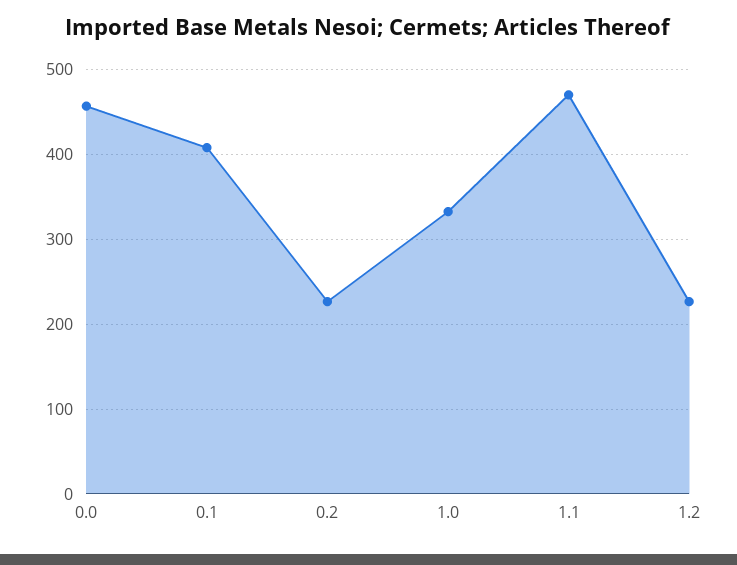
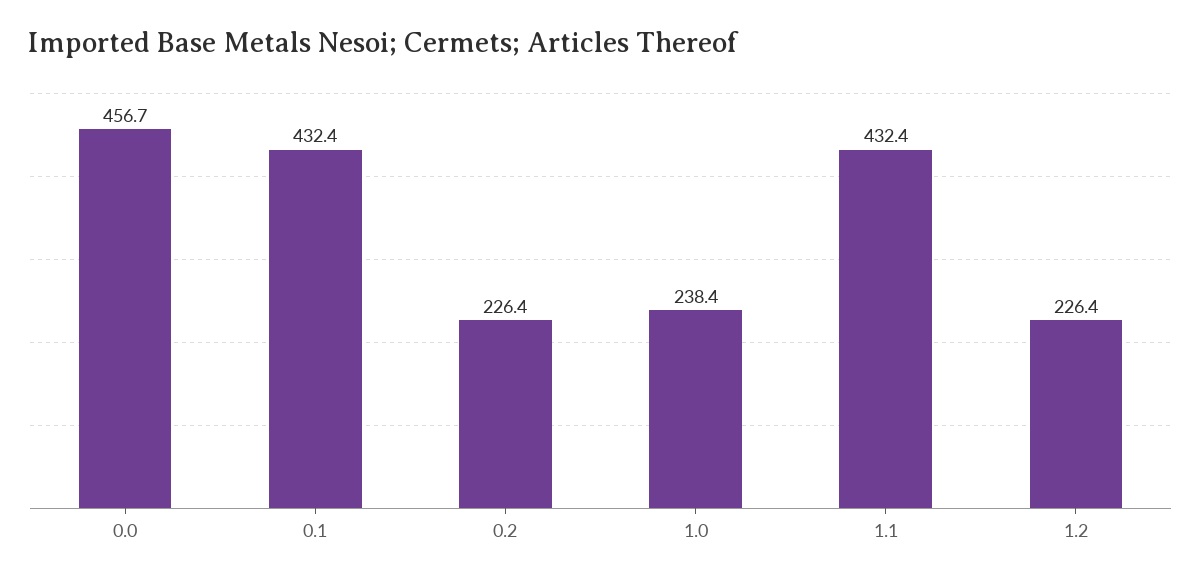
0.1: 410 -> 432.4
1.0: 330 -> 238.4
1.1: 470 -> 432.4

